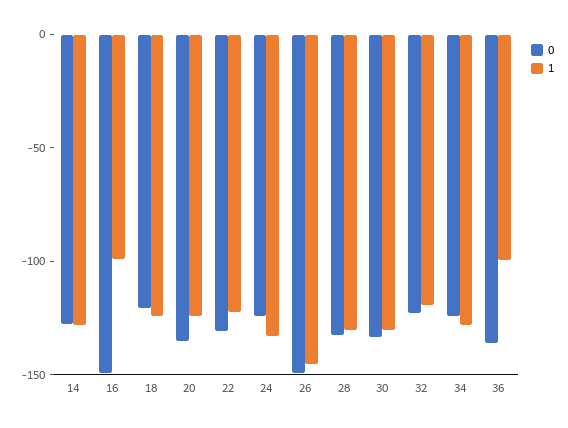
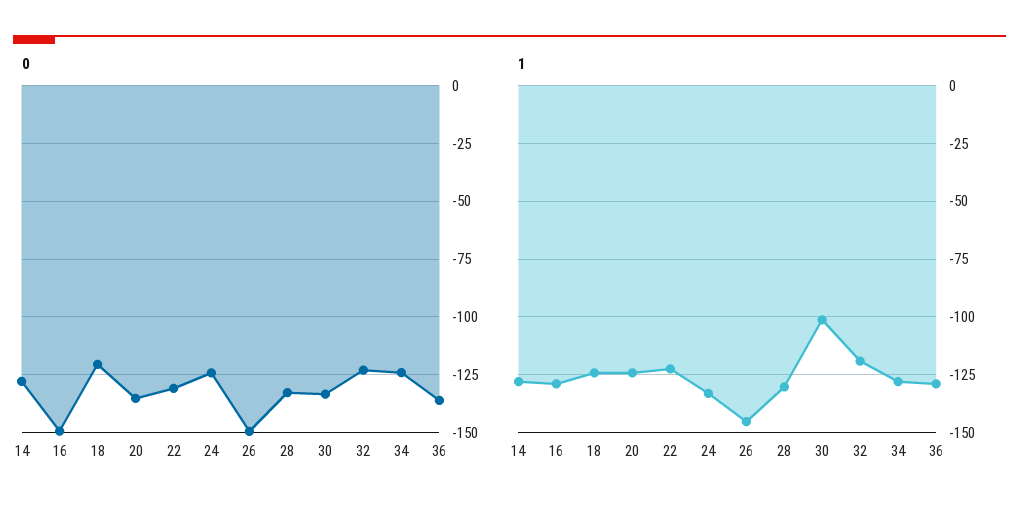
1, 16: -100 -> -130
1, 30: -130 -> -100
1, 36: -100 -> -130

